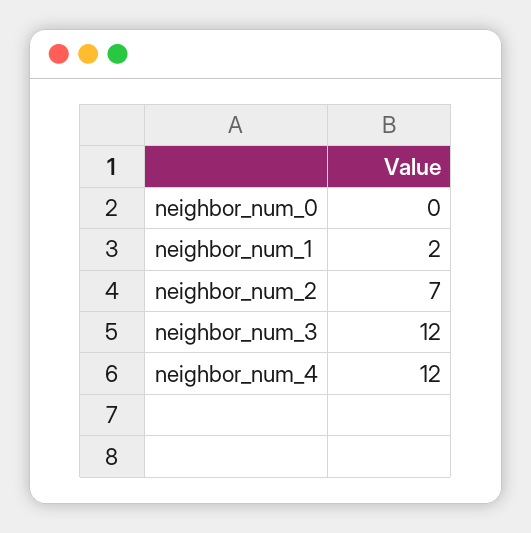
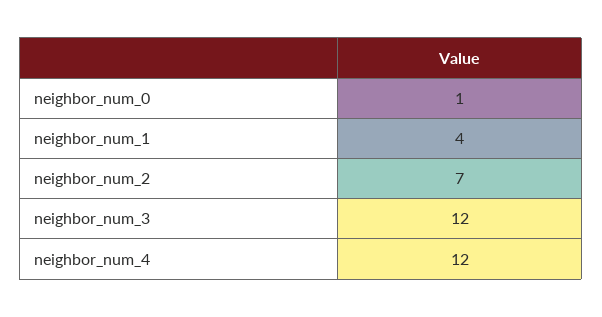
neighbor_num_0: 0 -> 1
neighbor_num_1: 2 -> 4

